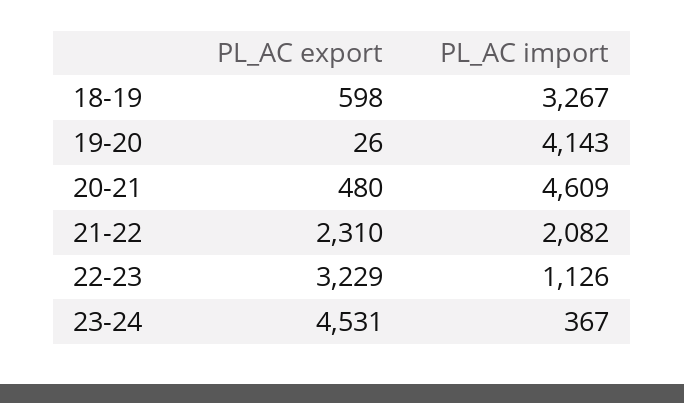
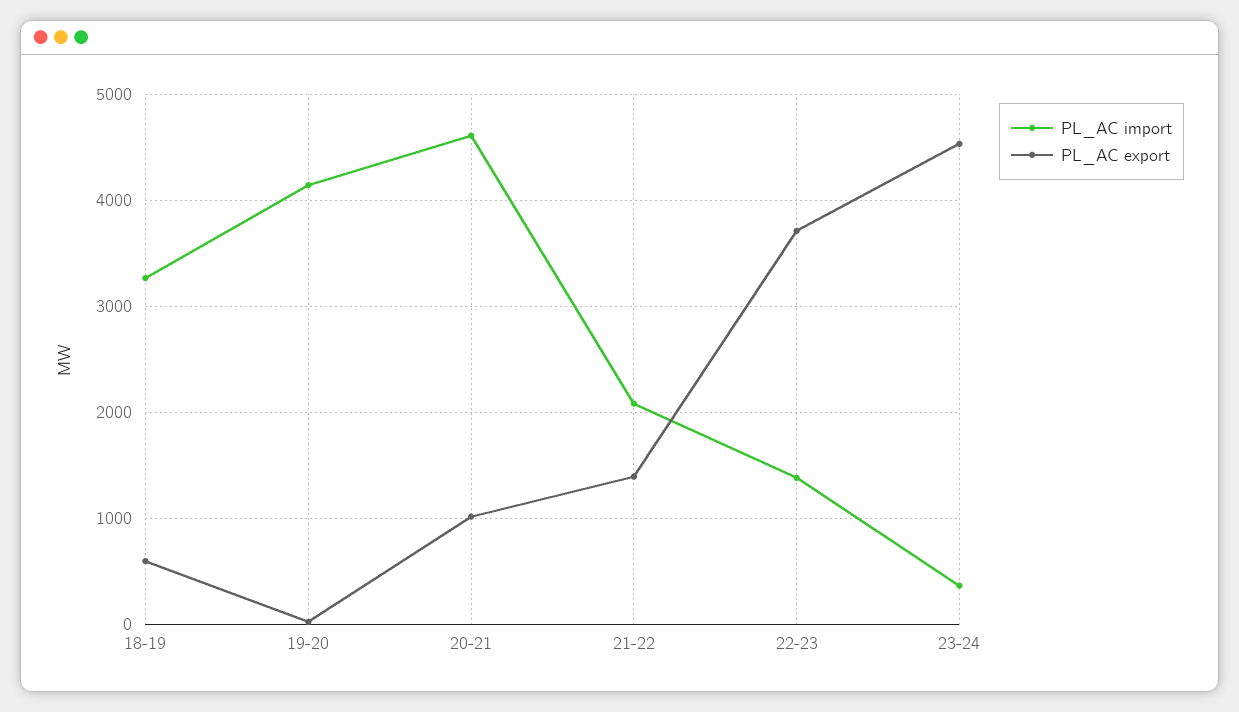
PL_AC export, 20-21: 480 -> 1000
PL_AC export, 21-22: 2310 -> 1400
PL_AC export, 22-23: 3229 -> 3700
PL_AC import, 22-23: 1126 -> 1400

